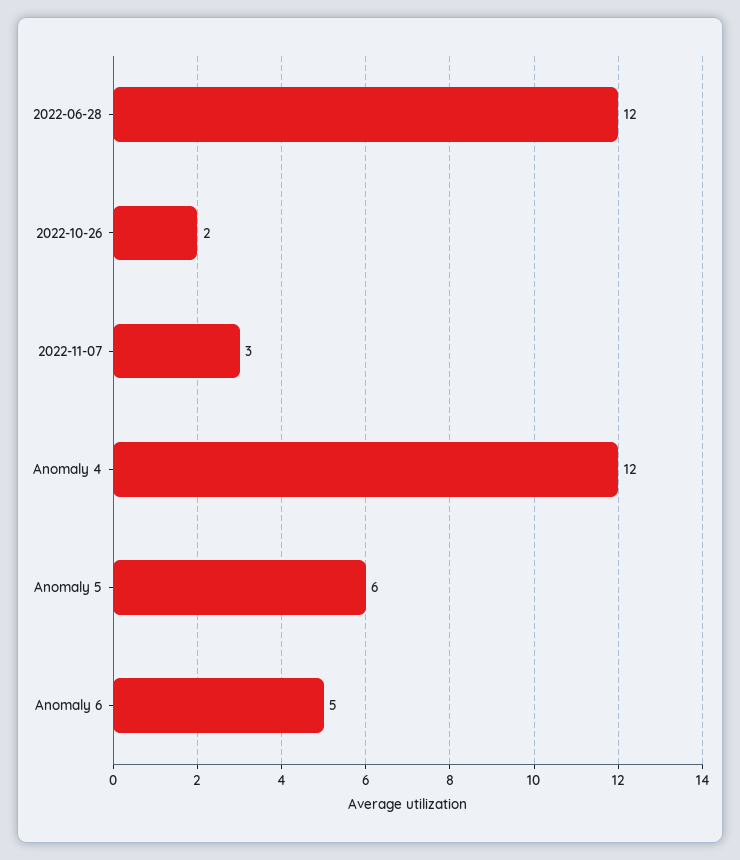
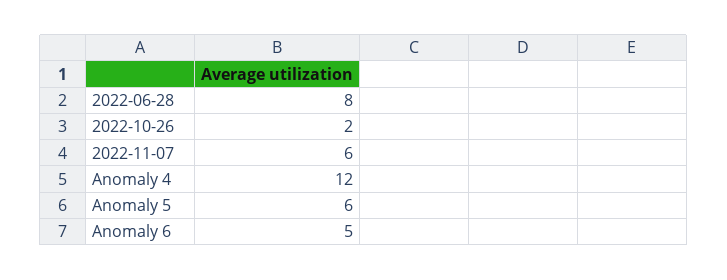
2022-06-28: 12 -> 8
2022-11-07: 3 -> 6

